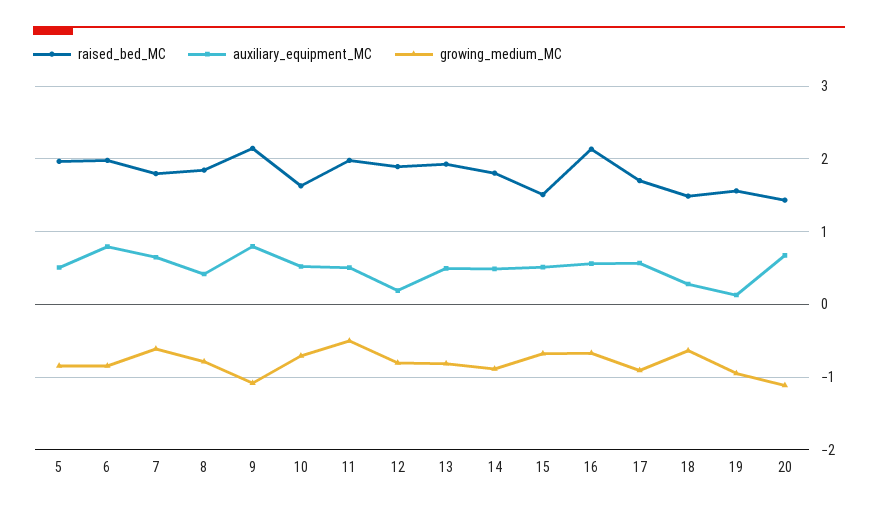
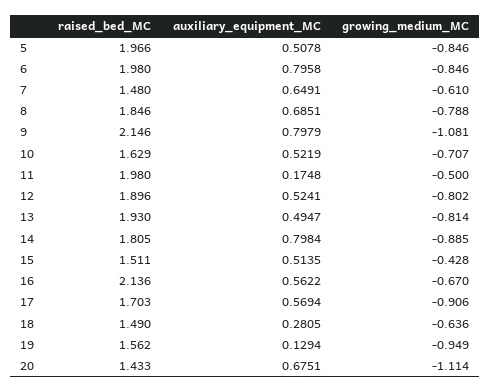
raised_bed_MC, 7: 1.8 -> 1.48
auxiliary_equipment_MC, 8: 0.4 -> 0.6851
auxiliary_equipment_MC, 11: 0.5 -> 0.1748
auxiliary_equipment_MC, 12: 0.2 -> 0.5241
auxiliary_equipment_MC, 14: 0.5 -> 0.7984
growing_medium_MC, 15: -0.7 -> -0.428

